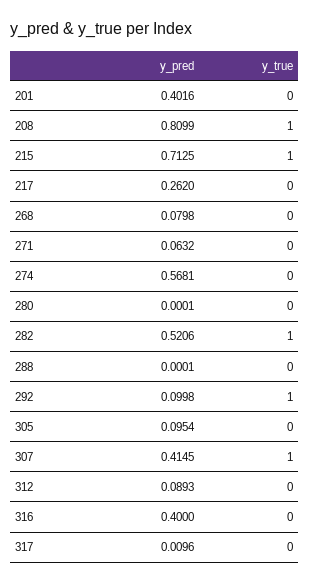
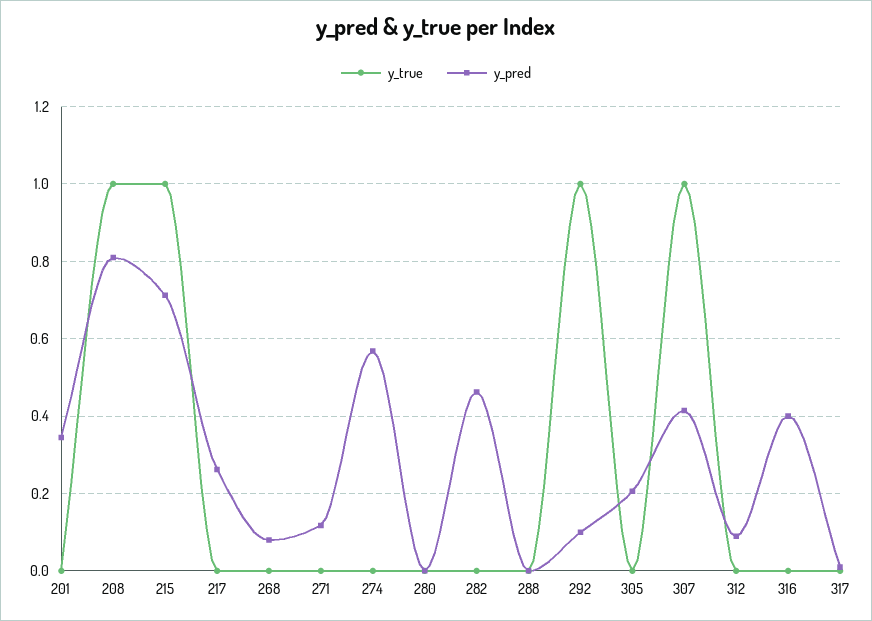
y_pred, 201: 0.4016 -> 0.34
y_pred, 271: 0.0632 -> 0.12
y_pred, 282: 0.5206 -> 0.46
y_true, 282: 1 -> 0
y_pred, 305: 0.0954 -> 0.2

